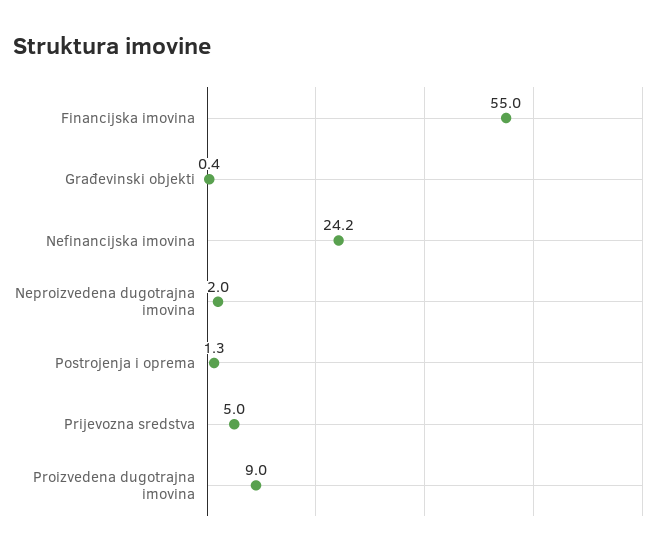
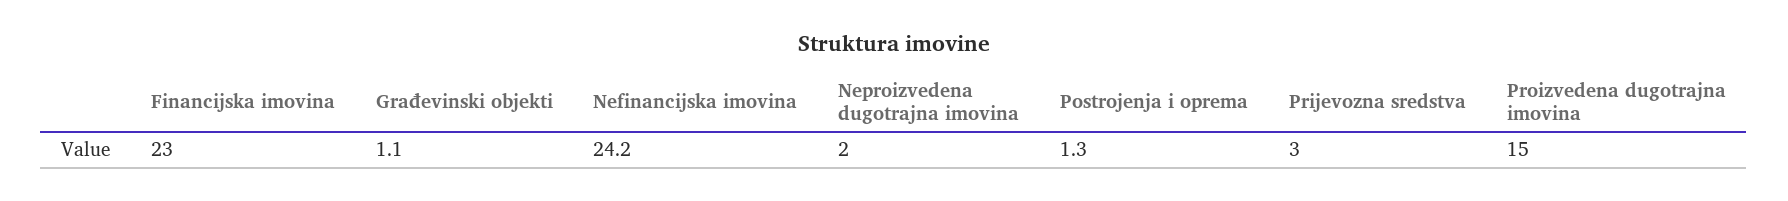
Financijska imovina: 55 -> 23
Građevinski objekti: 0.4 -> 1.1
Prijevozna sredstva: 5 -> 3
Proizvedena dugotrajna imovina: 9 -> 15

